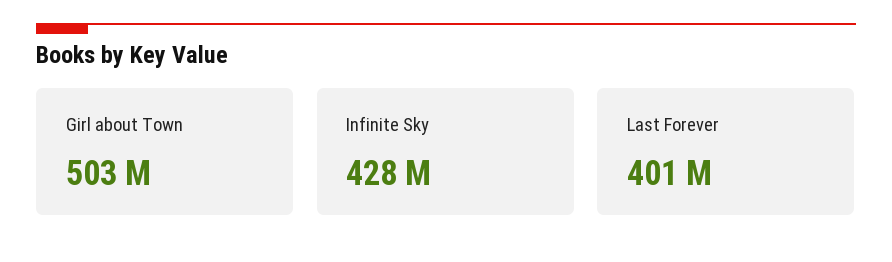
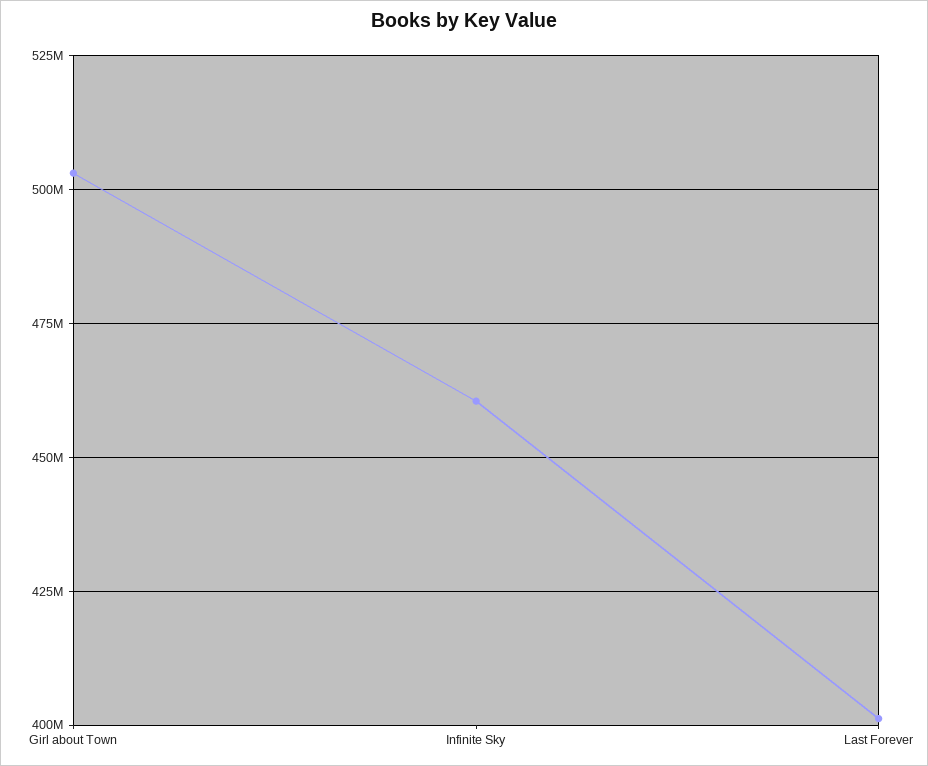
Infinite Sky: 428000000 -> 460000000

